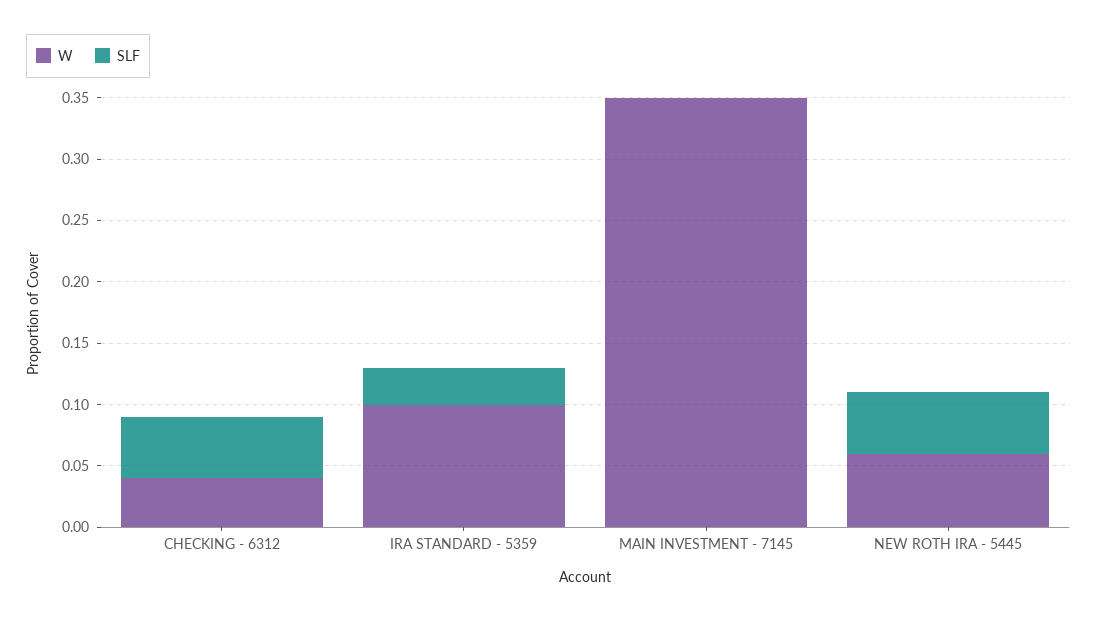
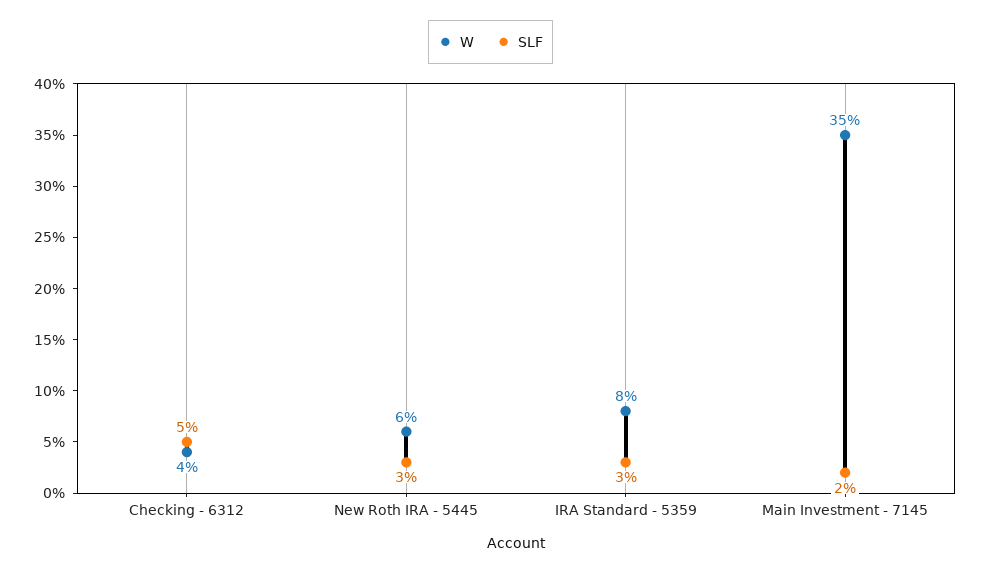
W, IRA STANDARD - 5359: 0.1 -> 0.08
SLF, MAIN INVESTMENT - 7145: 0 -> 0.02
SLF, NEW ROTH IRA - 5445: 0.05 -> 0.03

